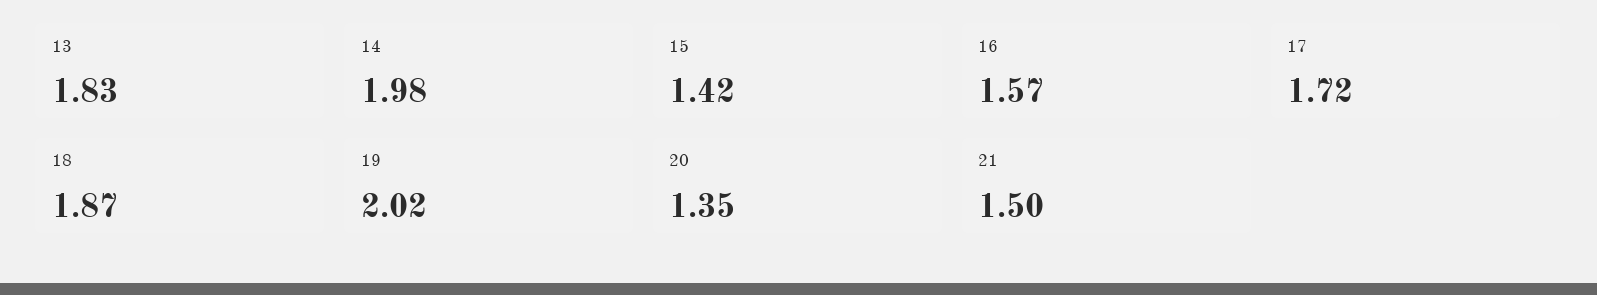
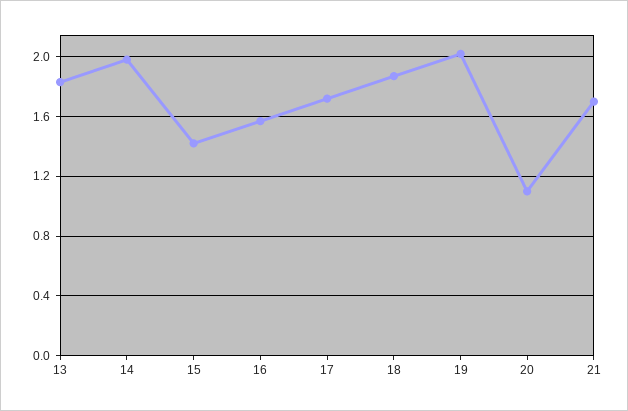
20: 1.35 -> 1.1
21: 1.5 -> 1.7

